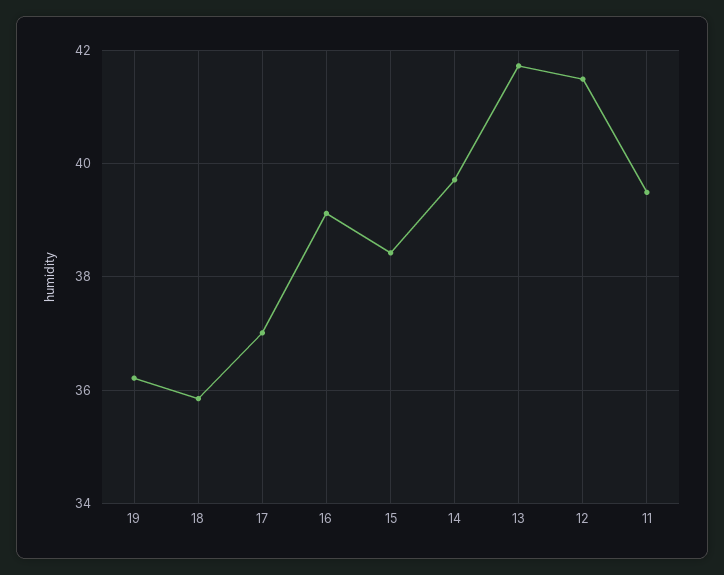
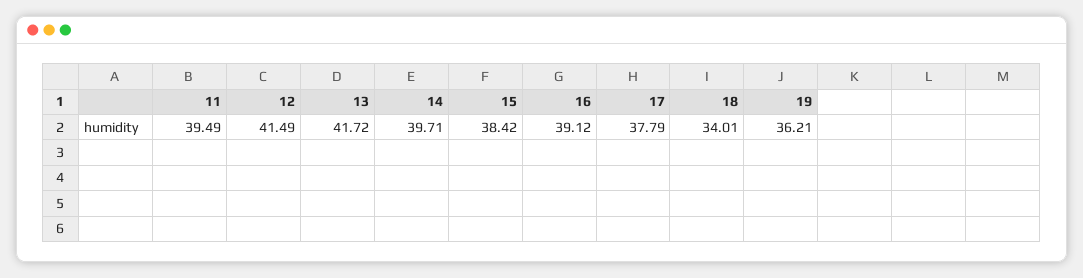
18: 35.8 -> 34.01
17: 37 -> 37.79

